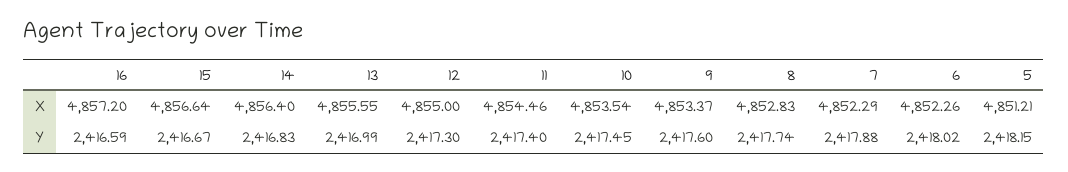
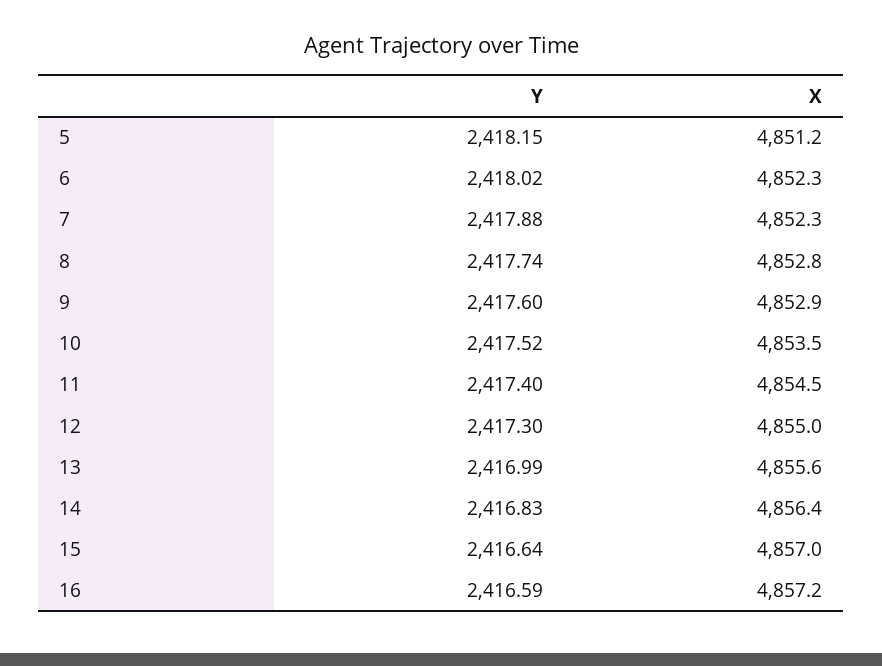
15, X: 4856.64 -> 4857
9, X: 4853.37 -> 4852.9
15, Y: 2416.67 -> 2416.64
10, Y: 2417.45 -> 2417.52

